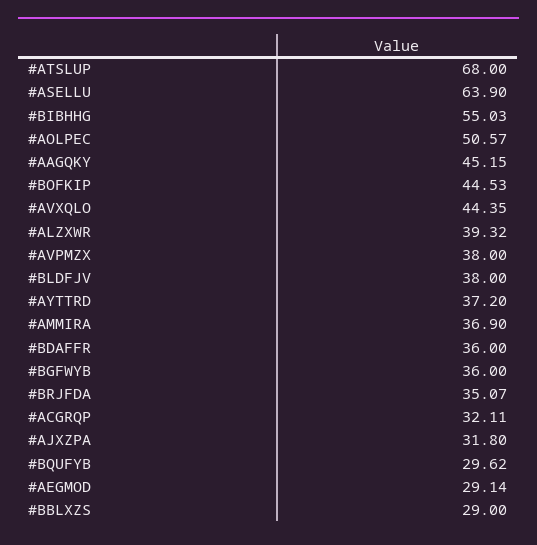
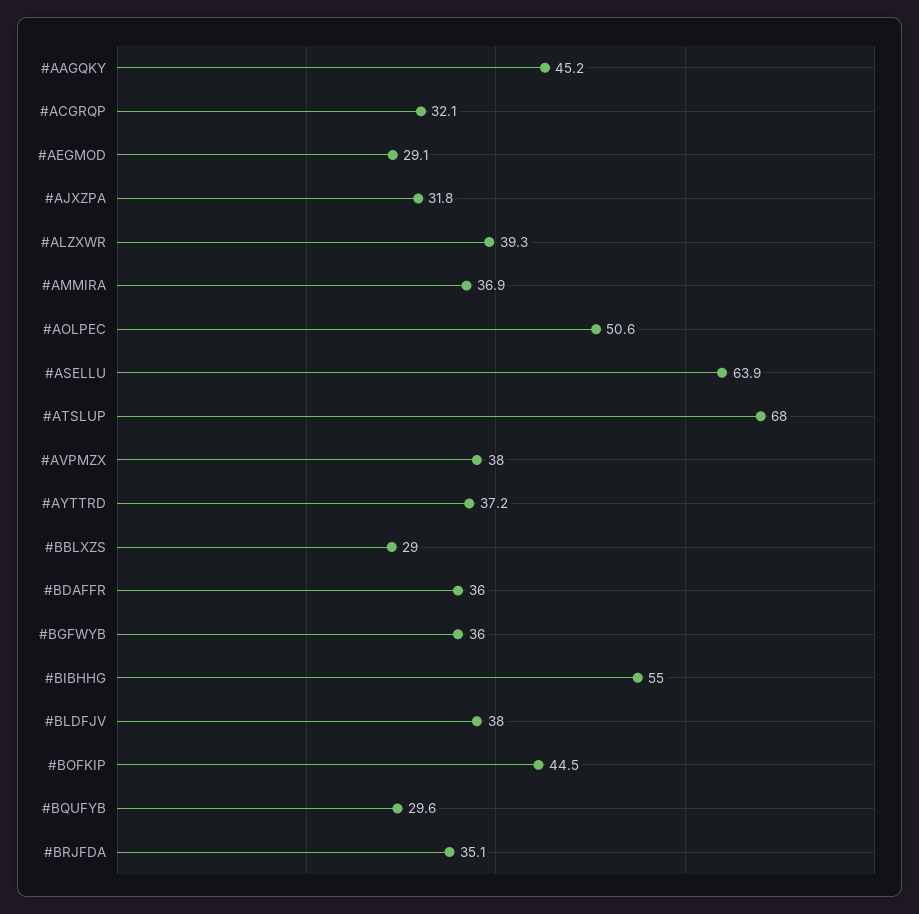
#AVXQLO: 44.35 -> none

